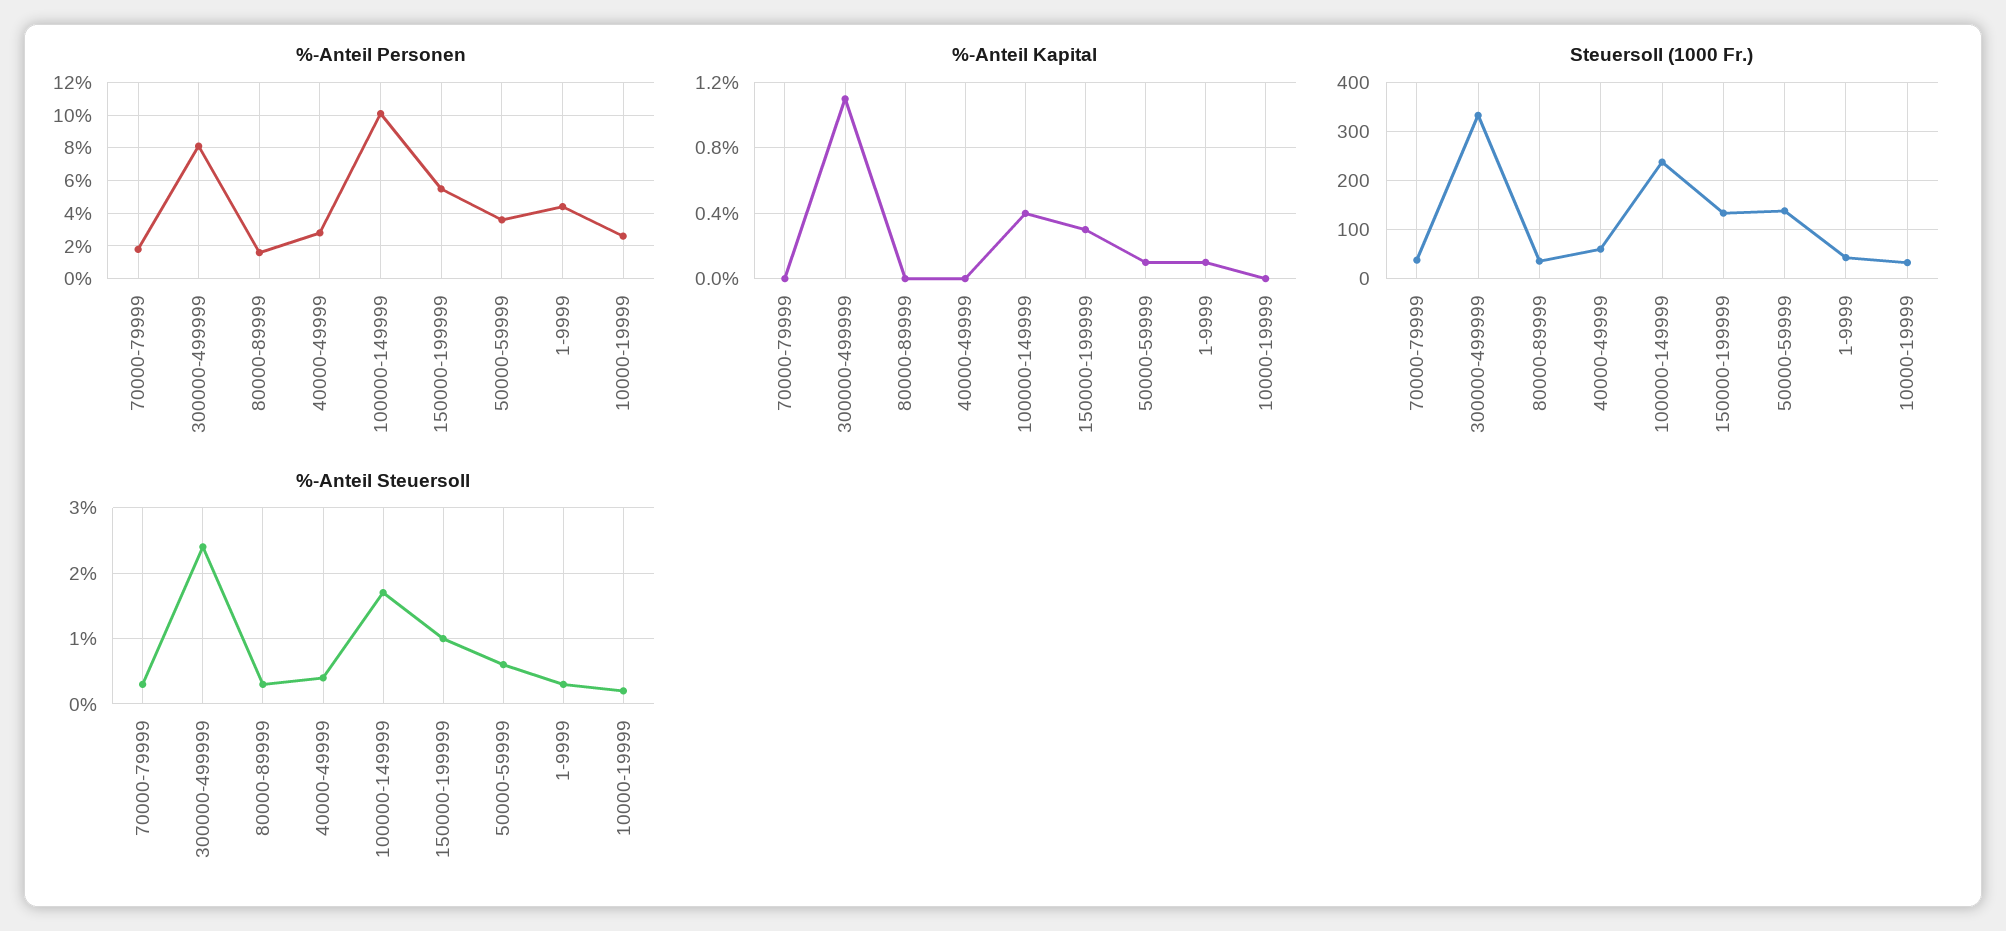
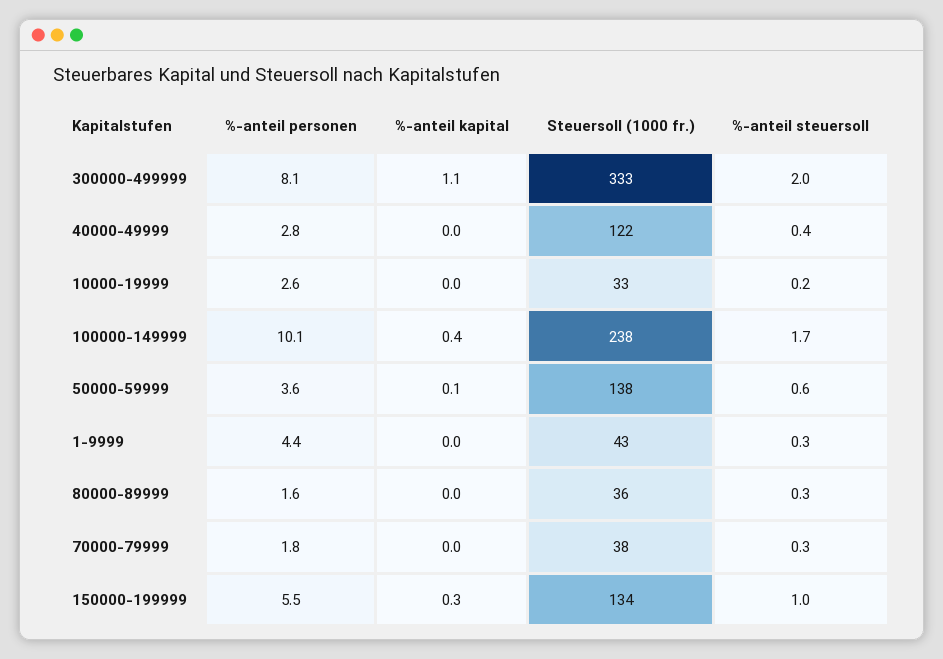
%-Anteil Kapital, 1-9999: 0.1 -> 0
Steuersoll (1000 Fr.), 40000-49999: 60 -> 122
%-Anteil Steuersoll, 300000-499999: 2.4 -> 2

